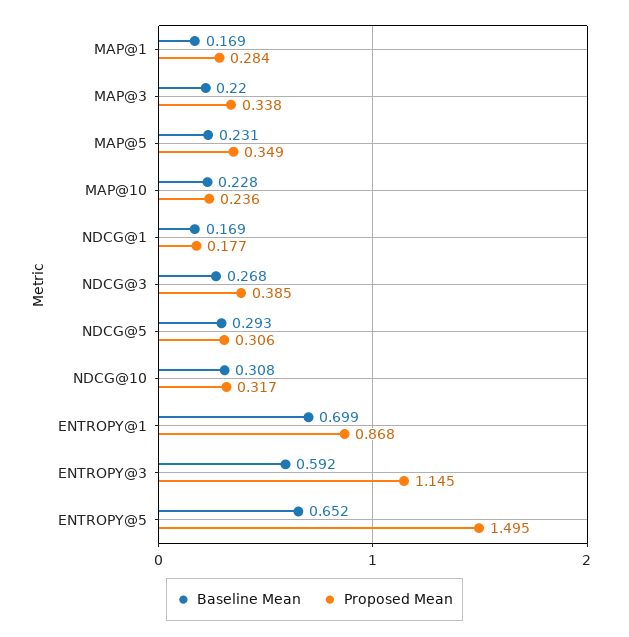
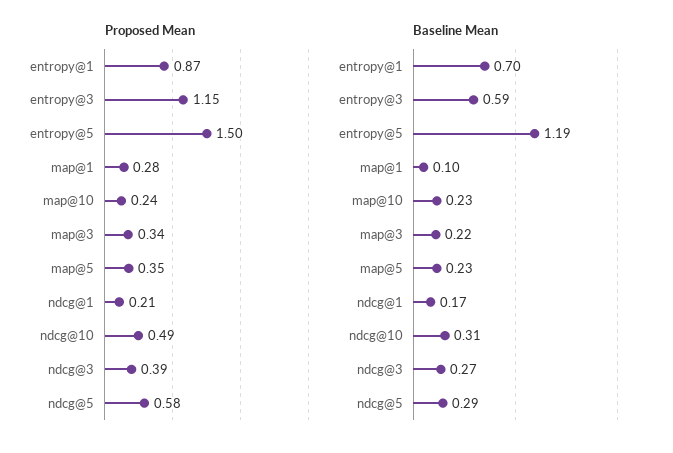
Baseline Mean, MAP@1: 0.169 -> 0.1
Proposed Mean, NDCG@1: 0.177 -> 0.21
Proposed Mean, NDCG@5: 0.306 -> 0.58
Proposed Mean, NDCG@10: 0.317 -> 0.49
Baseline Mean, ENTROPY@5: 0.652 -> 1.19

